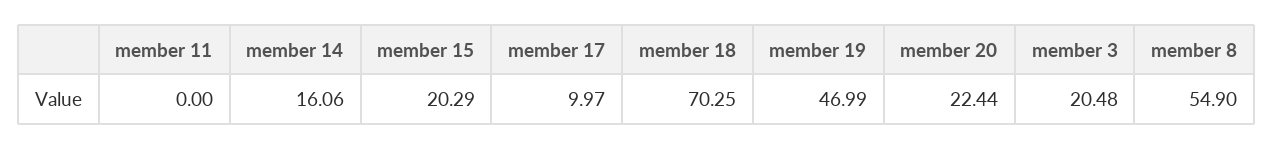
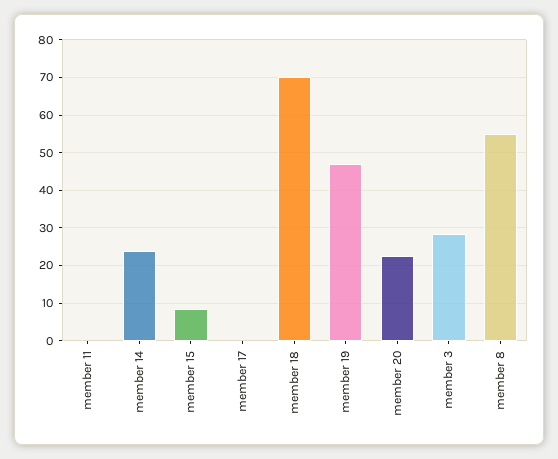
member 14: 16.06 -> 24
member 15: 20.29 -> 8
member 17: 9.97 -> 0
member 3: 20.48 -> 28

